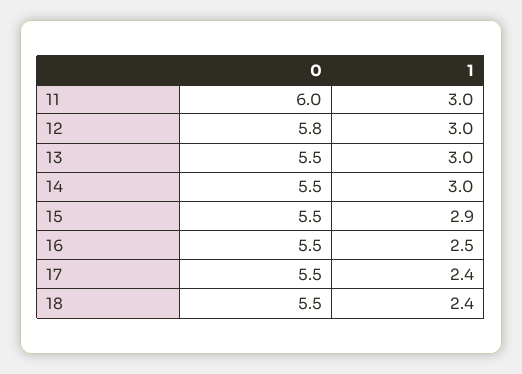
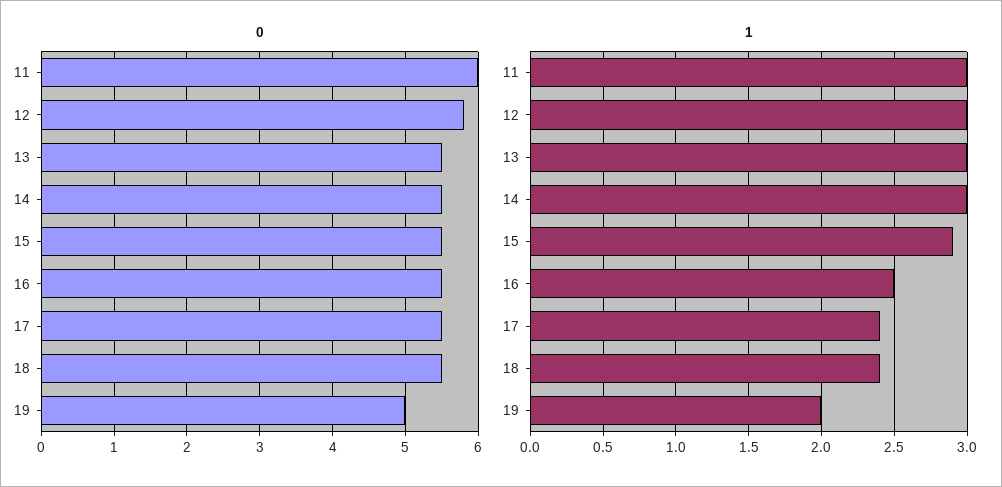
0, 19: none -> 5
1, 19: none -> 2

